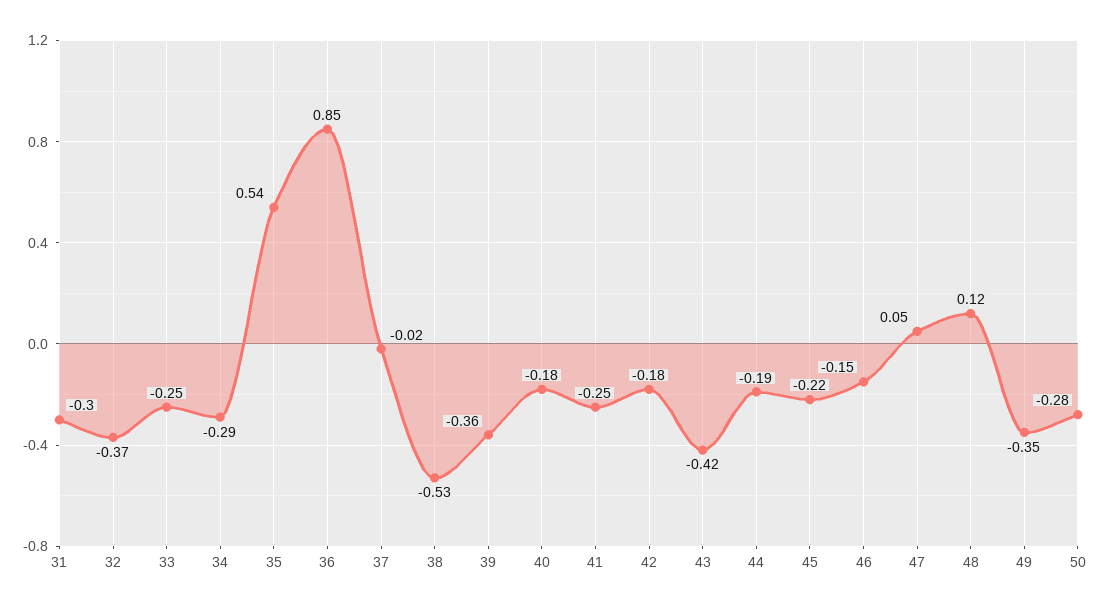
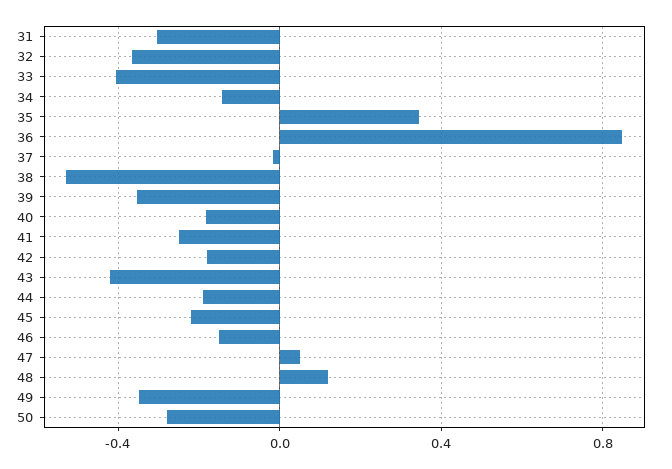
33: -0.25 -> -0.4
34: -0.29 -> -0.15
35: 0.54 -> 0.35

